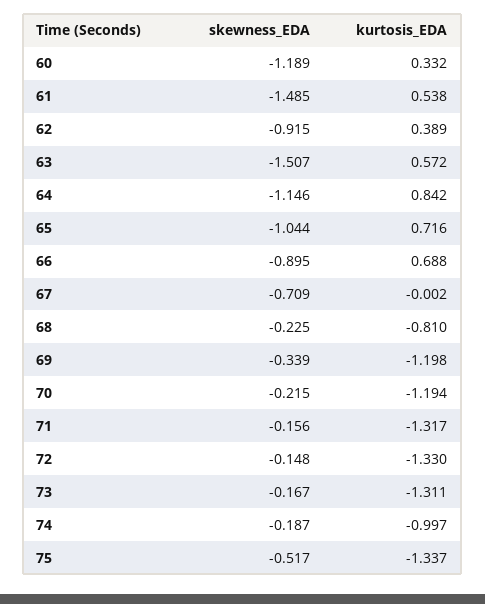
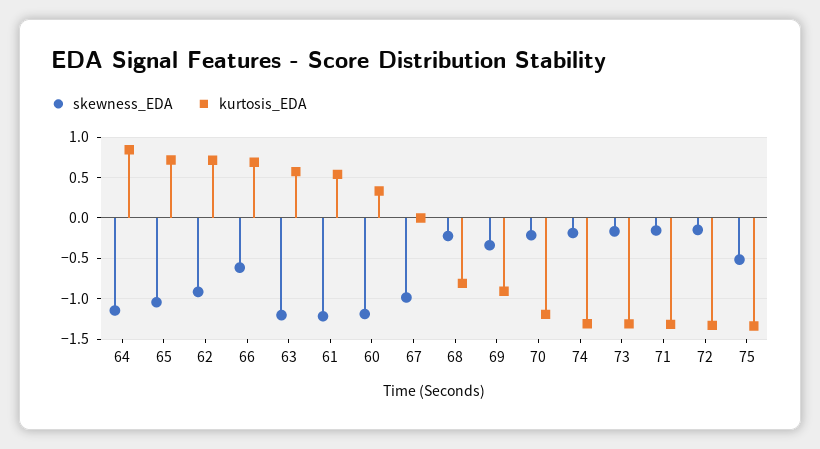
skewness_EDA, 61: -1.485 -> -1.2
kurtosis_EDA, 62: 0.389 -> 0.7
skewness_EDA, 63: -1.507 -> -1.2
skewness_EDA, 66: -0.895 -> -0.6
skewness_EDA, 67: -0.709 -> -1
kurtosis_EDA, 69: -1.198 -> -0.9
kurtosis_EDA, 74: -0.997 -> -1.3

